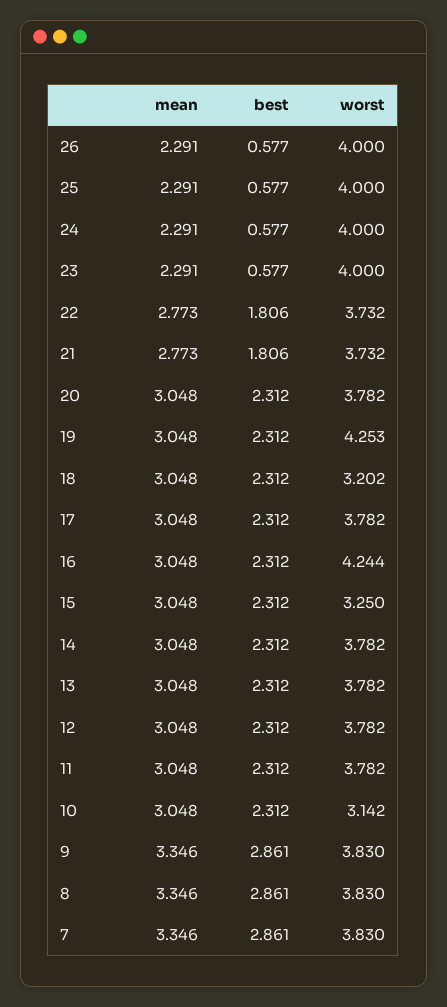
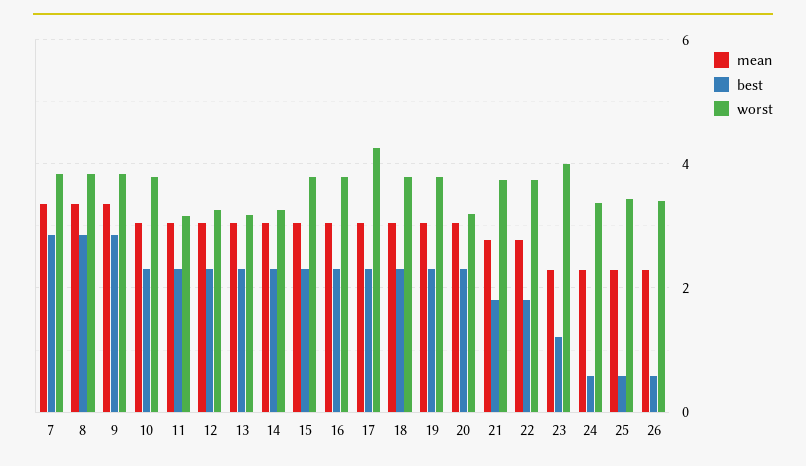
worst, 26: 4 -> 3.4
worst, 25: 4 -> 3.4
worst, 24: 4 -> 3.4
best, 23: 0.577 -> 1.2
worst, 20: 3.782 -> 3.2
worst, 19: 4.253 -> 3.8
worst, 18: 3.202 -> 3.8
worst, 17: 3.782 -> 4.2
worst, 16: 4.244 -> 3.8
worst, 15: 3.25 -> 3.8
worst, 14: 3.782 -> 3.2
worst, 13: 3.782 -> 3.2
worst, 12: 3.782 -> 3.2
worst, 11: 3.782 -> 3.2
worst, 10: 3.142 -> 3.8

